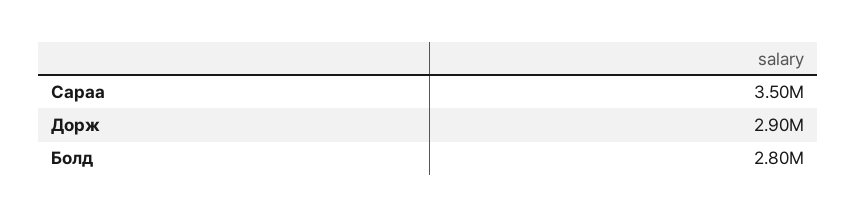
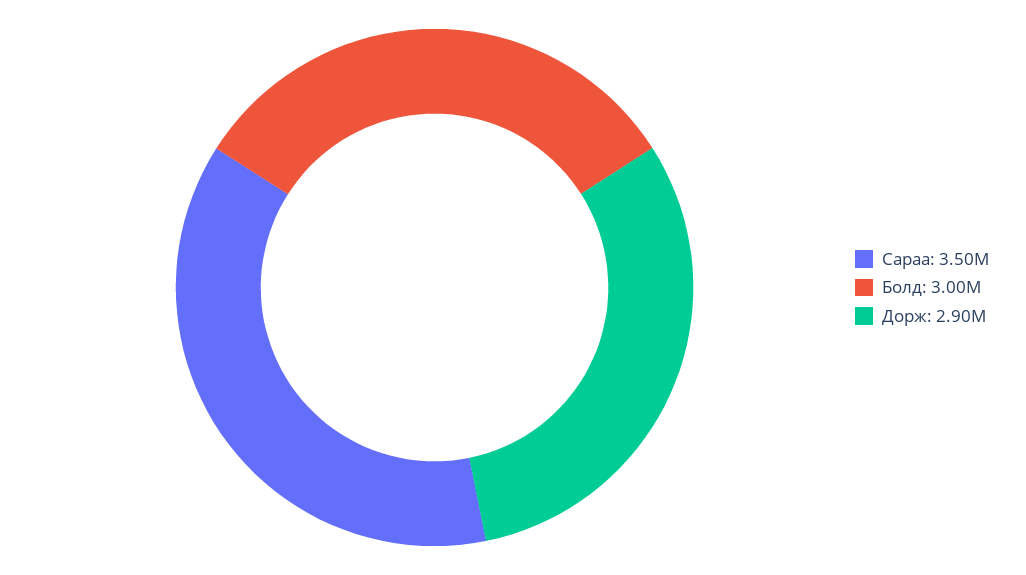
Болд: 2800000 -> 3000000

